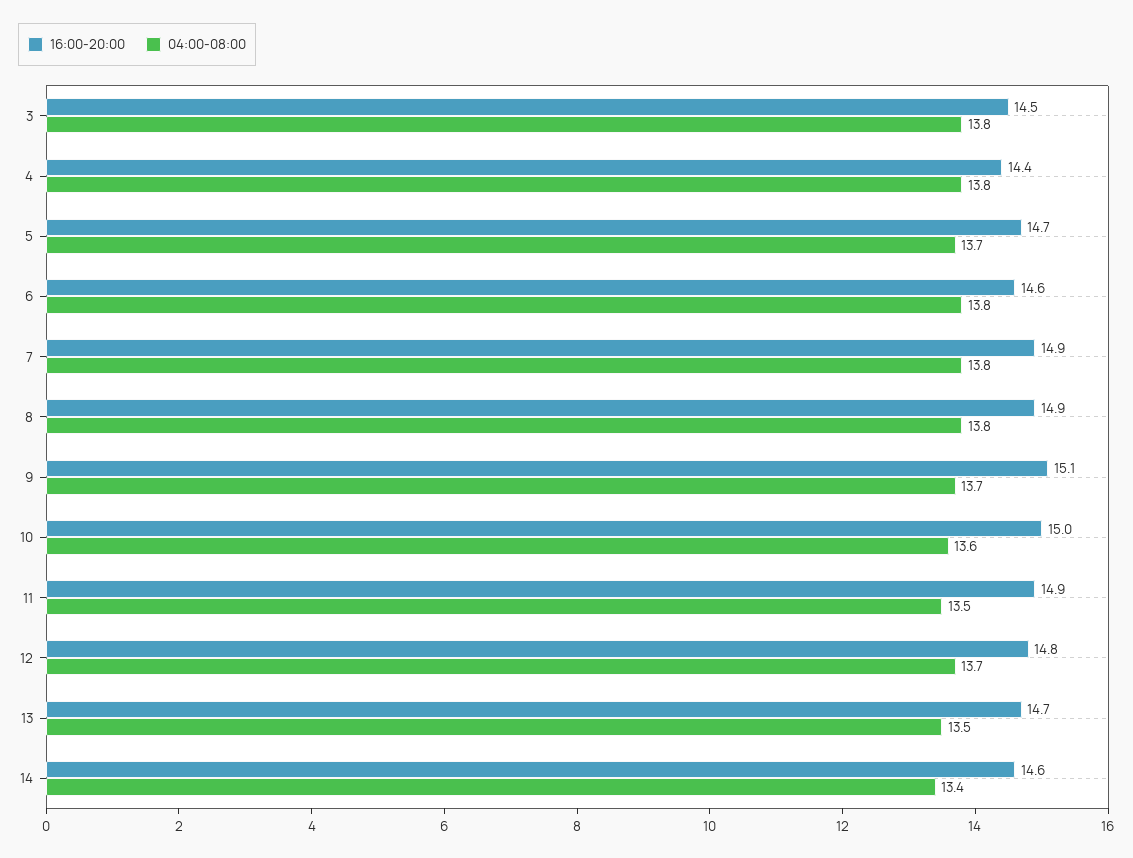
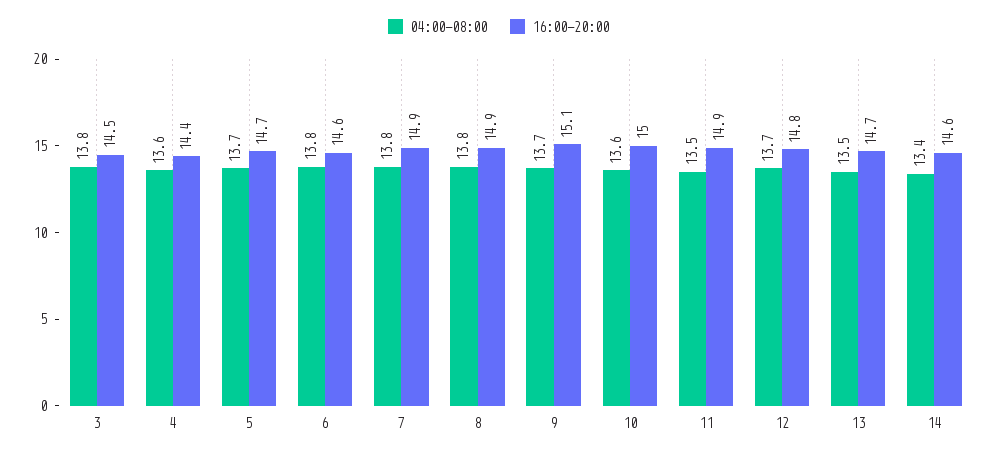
04:00-08:00, 4: 13.8 -> 13.6

